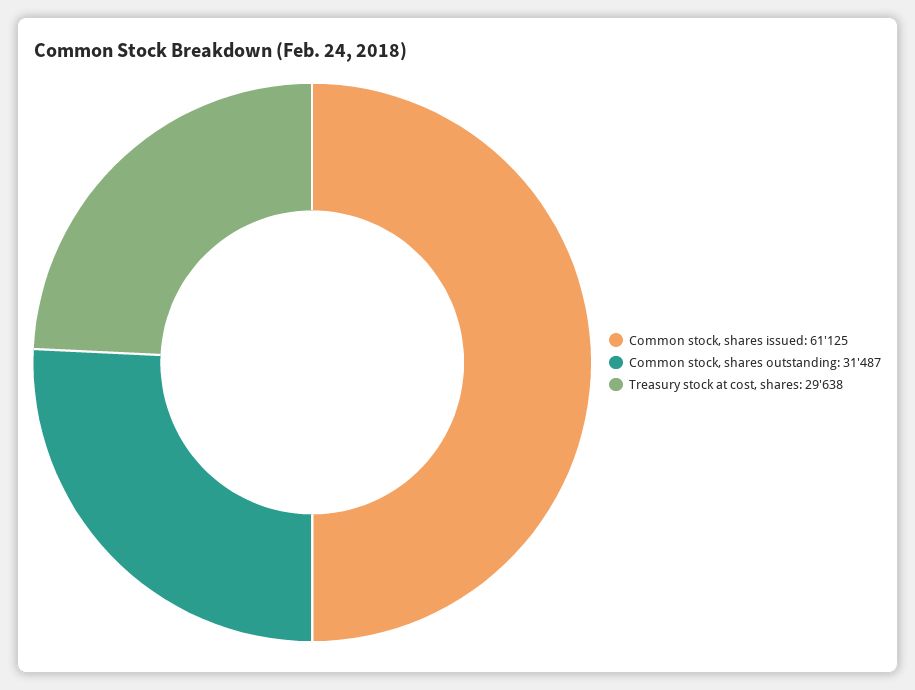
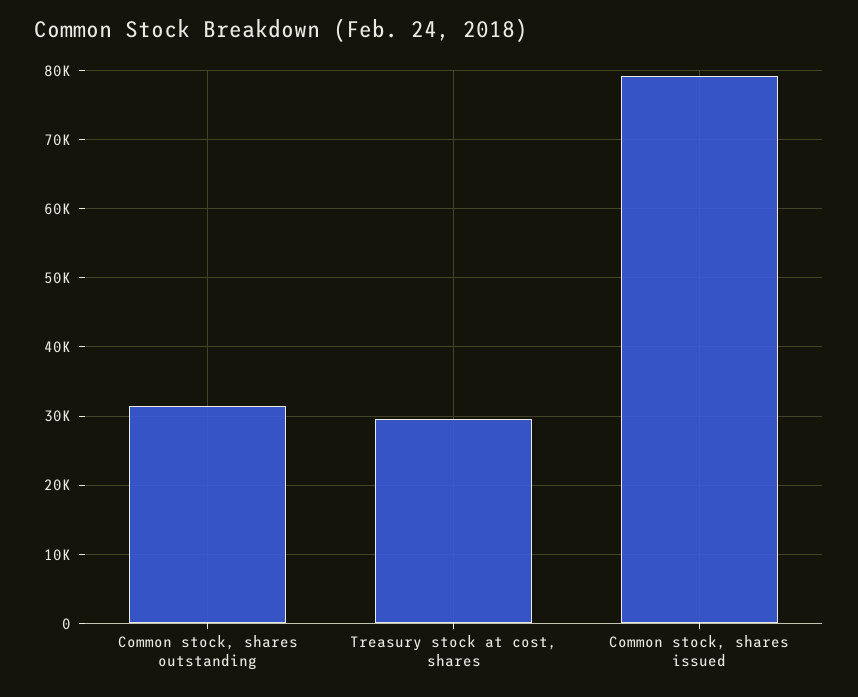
Common stock, shares issued: 61125 -> 79000

